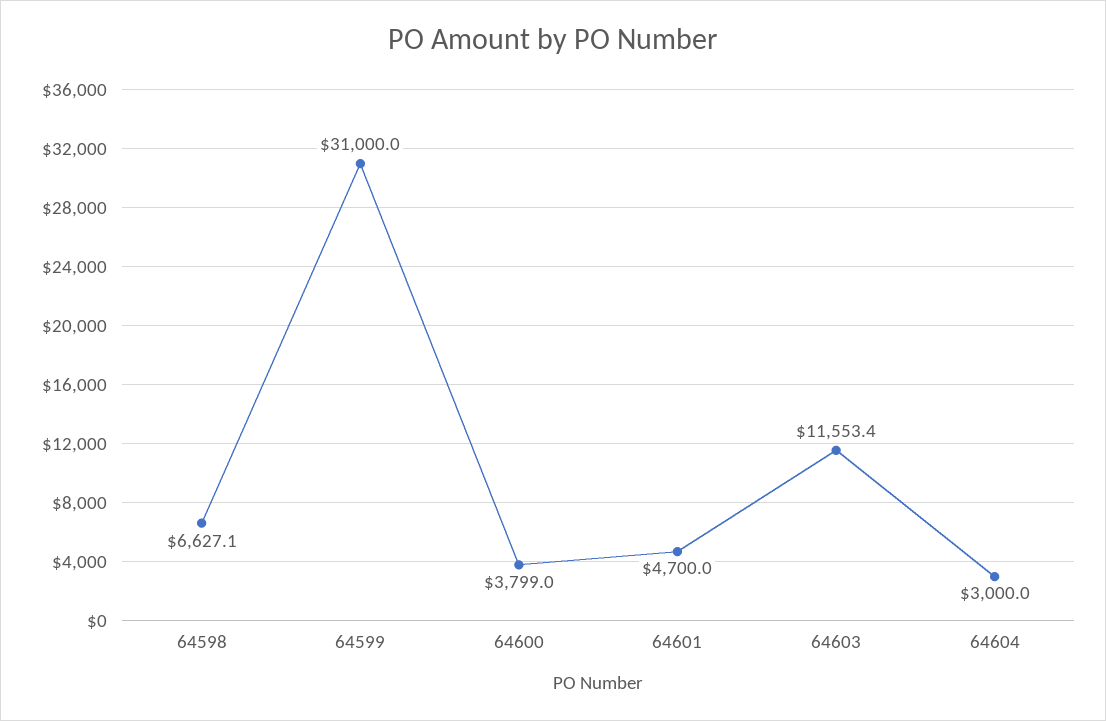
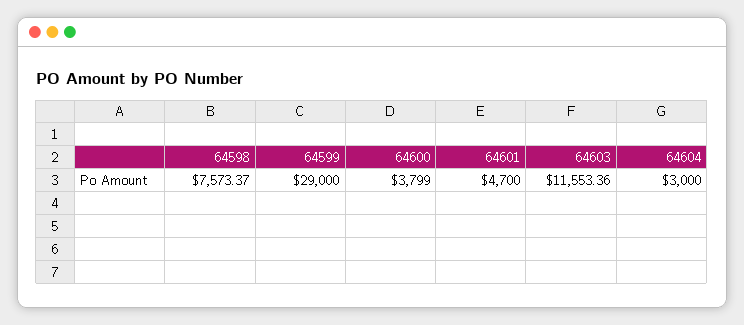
64598: 6627.1 -> 7573.37
64599: 31000 -> 29000

